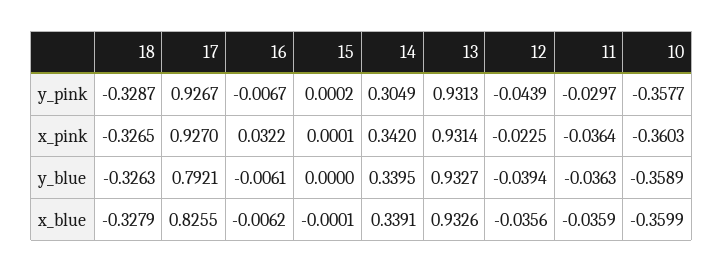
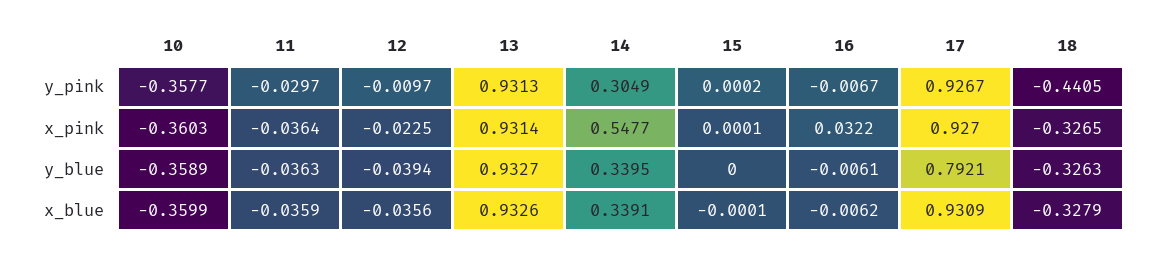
18, y_pink: -0.3287 -> -0.4405
12, y_pink: -0.0439 -> -0.0097
14, x_pink: 0.342 -> 0.5477
17, x_blue: 0.8255 -> 0.9309

